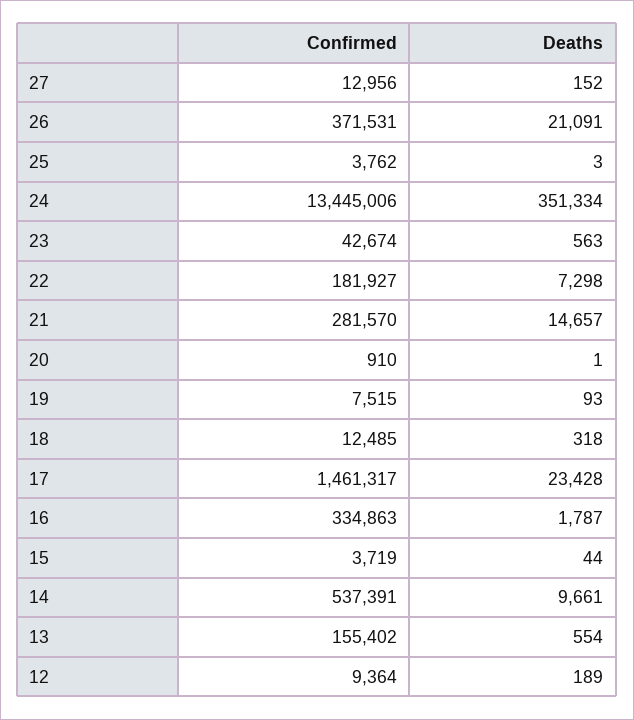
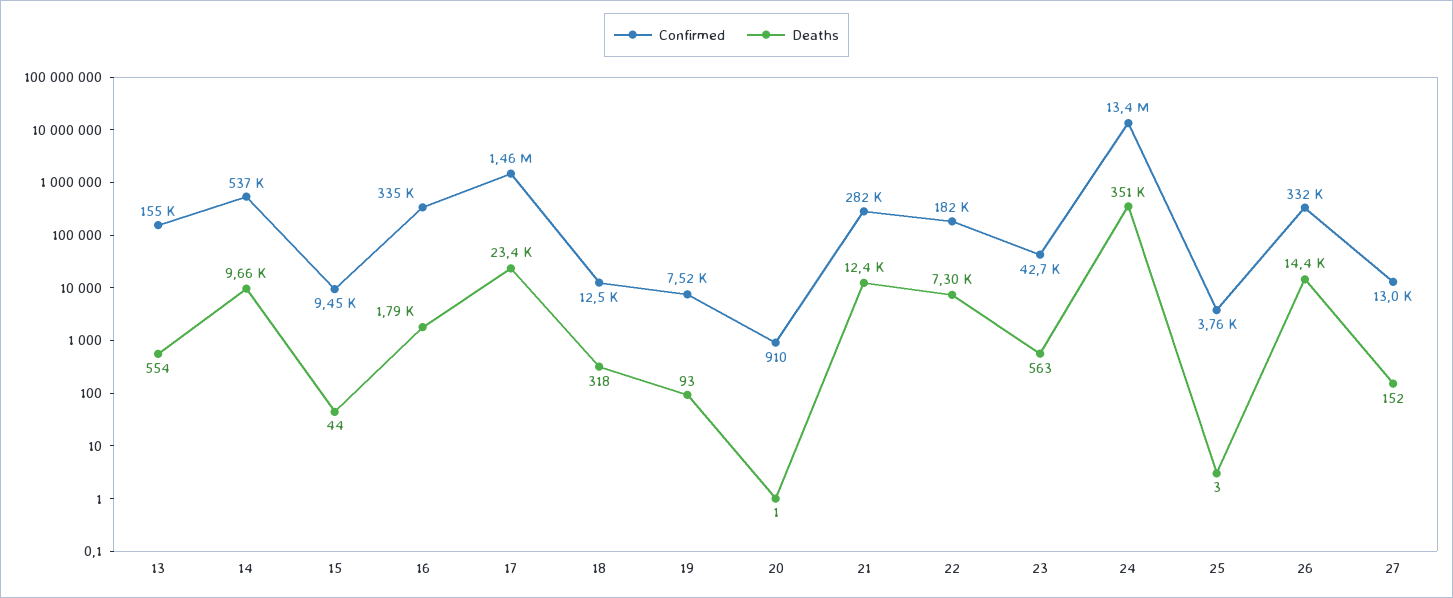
Confirmed, 26: 371531 -> 332000
Deaths, 26: 21091 -> 14400
Deaths, 21: 14657 -> 12400
Confirmed, 15: 3719 -> 9450
Confirmed, 12: 9364 -> none
Deaths, 12: 189 -> none

